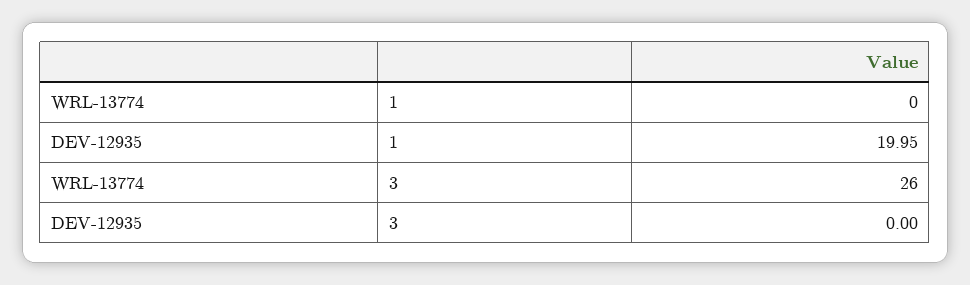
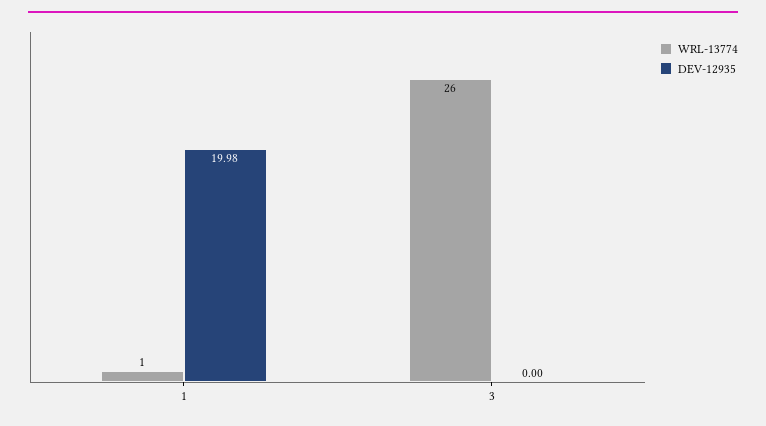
WRL-13774, 1: 0 -> 1
DEV-12935, 1: 19.95 -> 19.98

